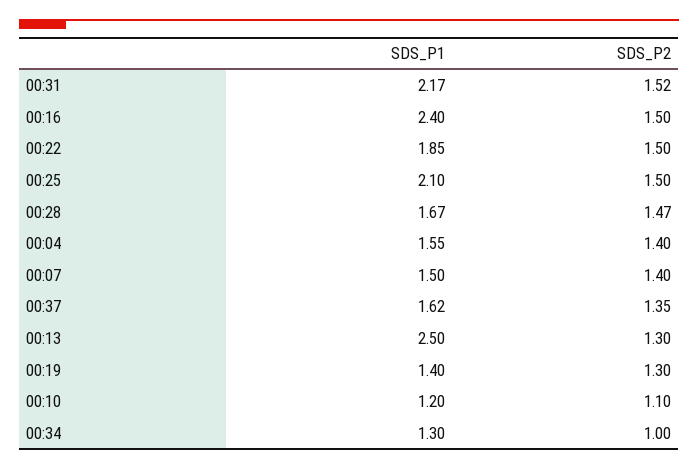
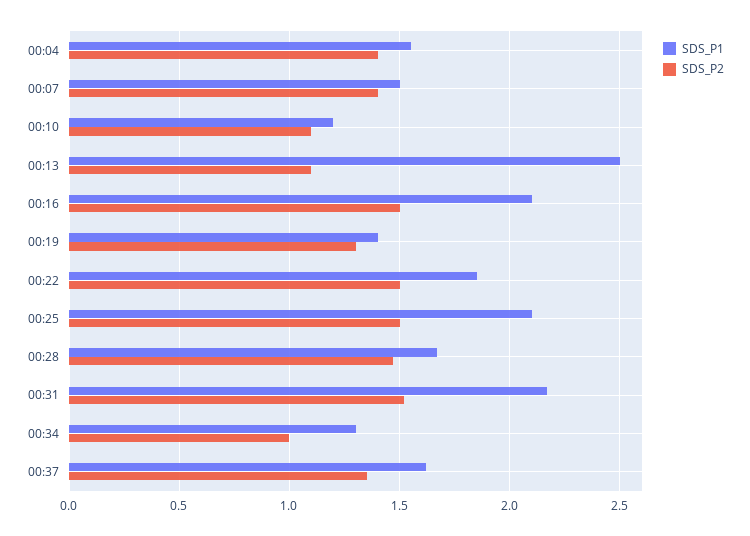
SDS_P1, 00:16: 2.4 -> 2.1
SDS_P2, 00:13: 1.3 -> 1.1

